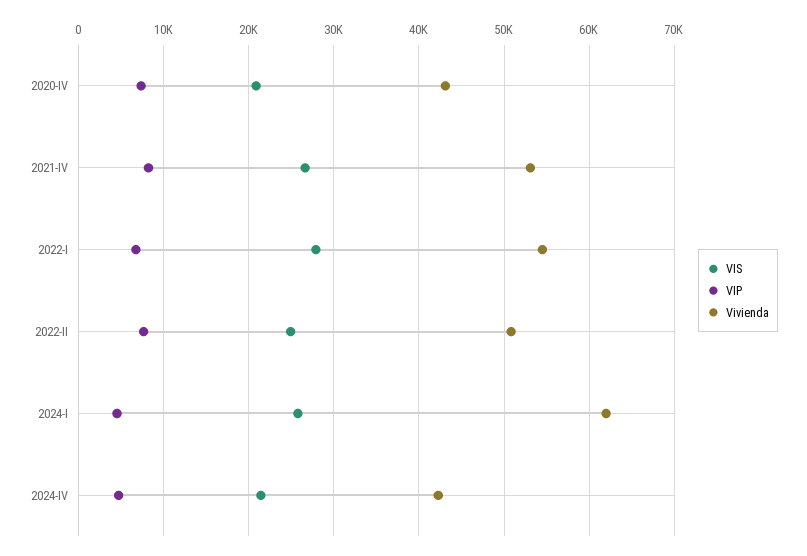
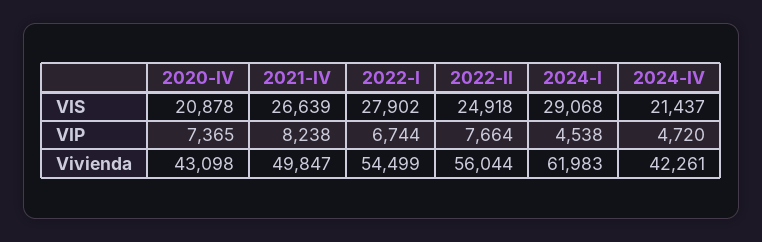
Vivienda, 2021-IV: 53000 -> 49847
Vivienda, 2022-II: 51000 -> 56044
VIS, 2024-I: 26000 -> 29068

